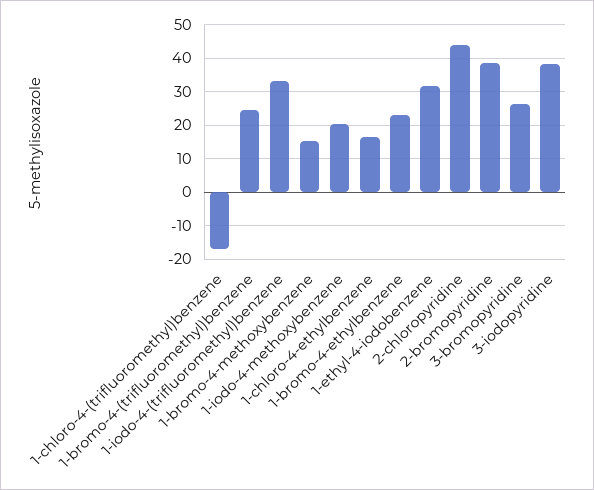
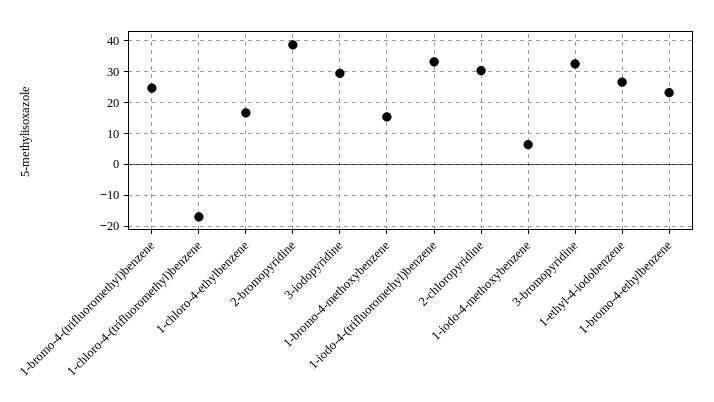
1-iodo-4-methoxybenzene: 20 -> 6
1-ethyl-4-iodobenzene: 32 -> 26
2-chloropyridine: 44 -> 30
3-bromopyridine: 26 -> 32
3-iodopyridine: 38 -> 30

